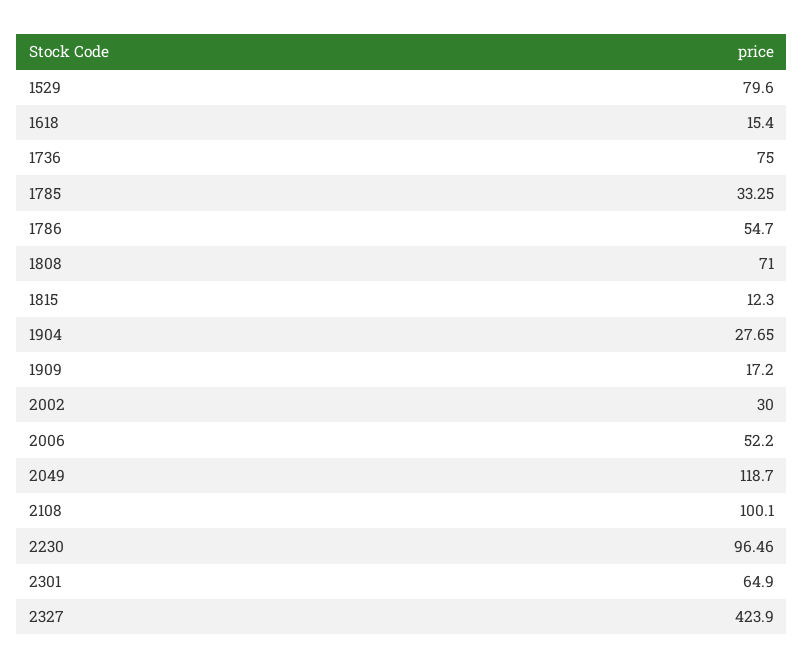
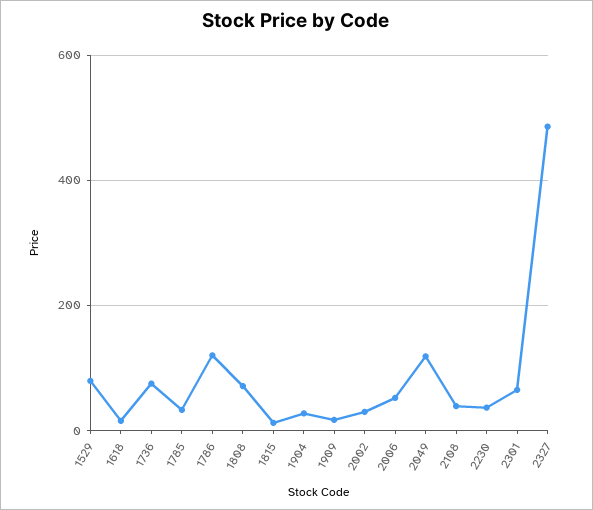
1786: 54.7 -> 120
2108: 100.1 -> 40
2230: 96.46 -> 40
2327: 423.9 -> 480

